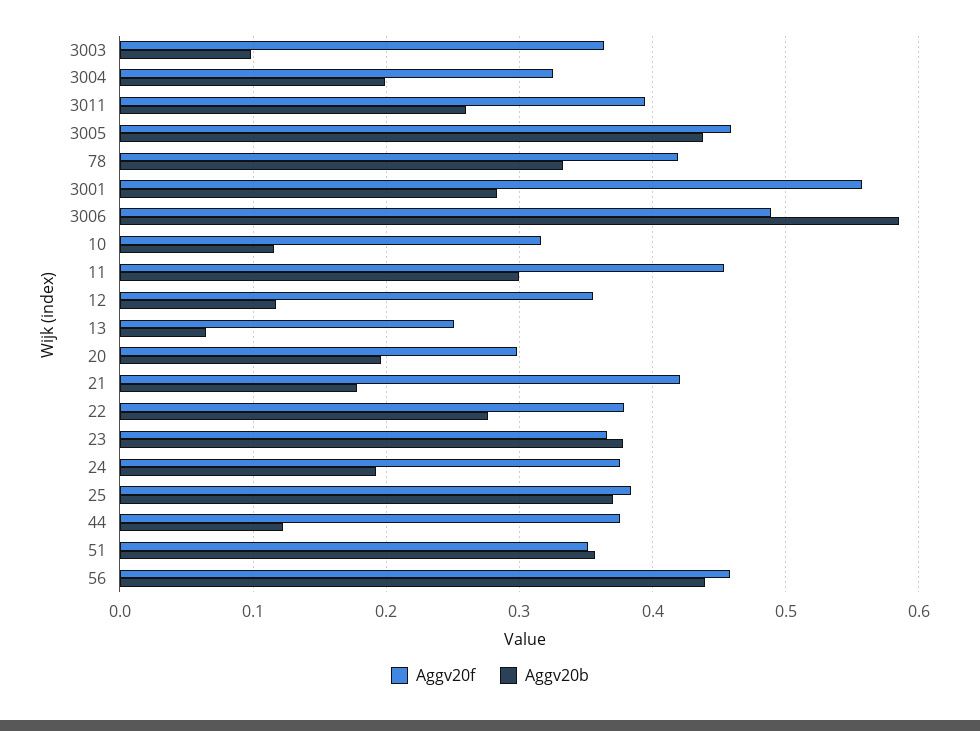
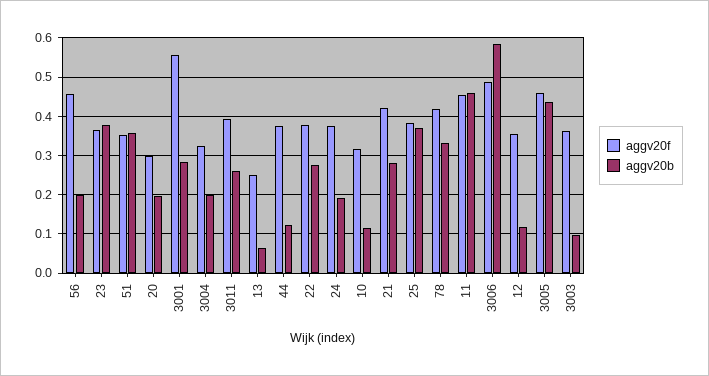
Aggv20b, 11: 0.3 -> 0.46
Aggv20b, 21: 0.18 -> 0.28
Aggv20b, 56: 0.44 -> 0.2

